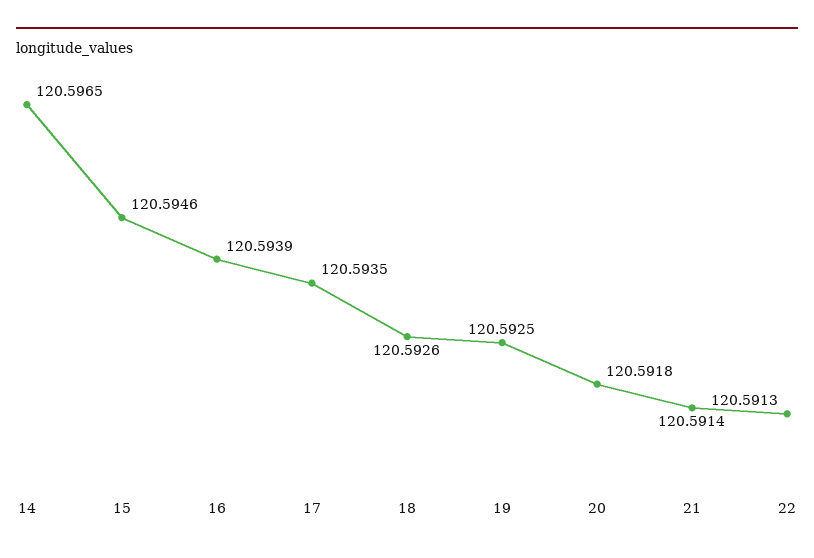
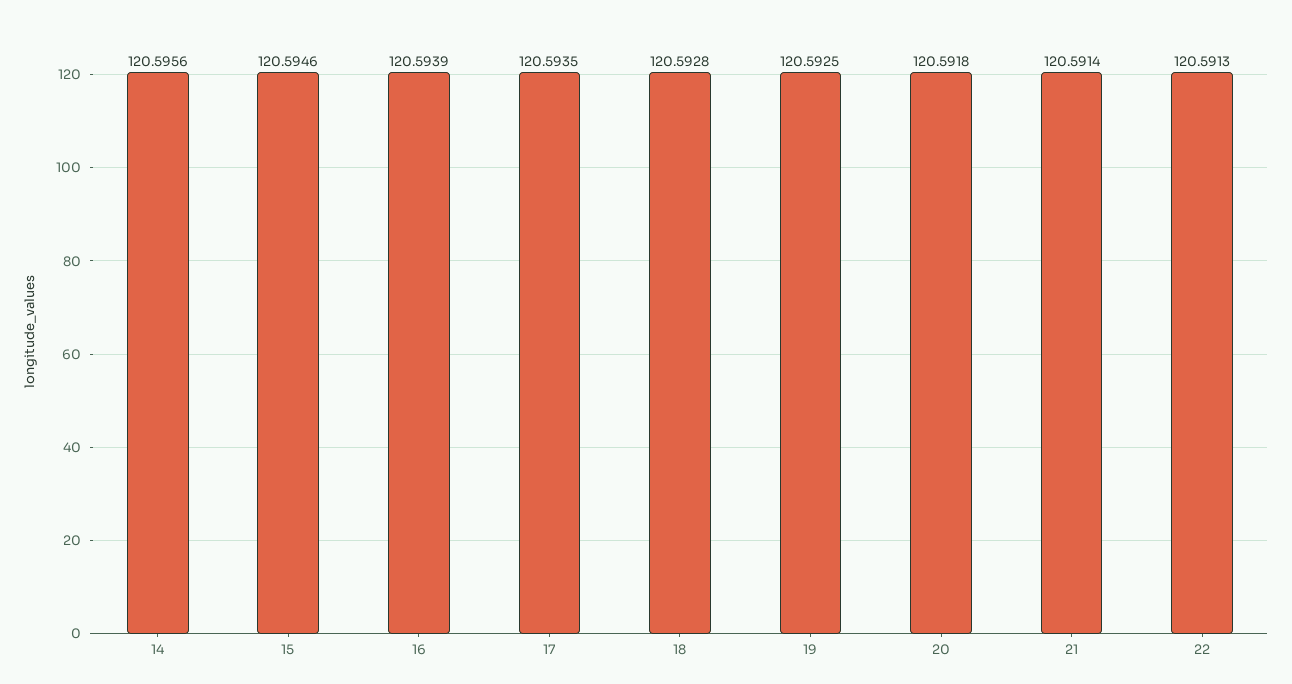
14: 120.5965 -> 120.5956
18: 120.5926 -> 120.5928

